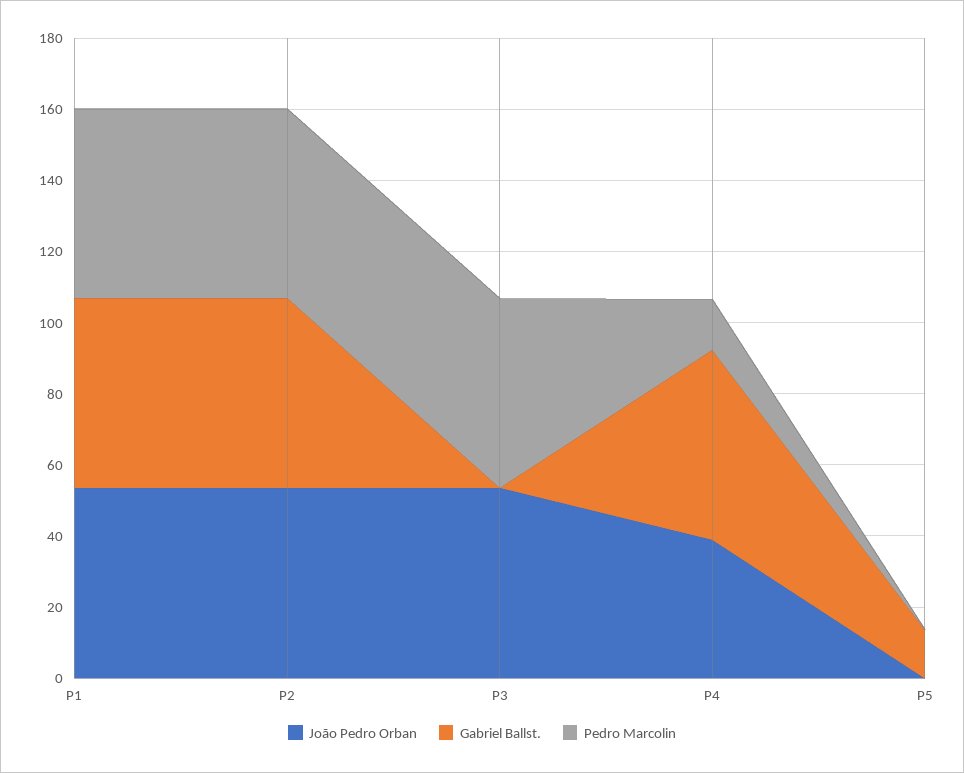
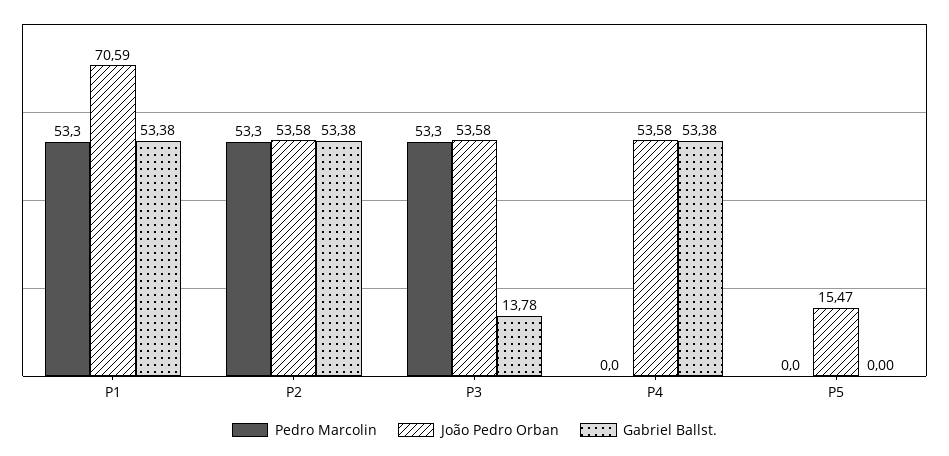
João Pedro Orban, P1: 55 -> 70.59
Gabriel Ballst., P3: 0 -> 13.78
João Pedro Orban, P4: 40 -> 53.58
Pedro Marcolin, P4: 15 -> 0
João Pedro Orban, P5: 0 -> 15.47
Gabriel Ballst., P5: 15 -> 0

